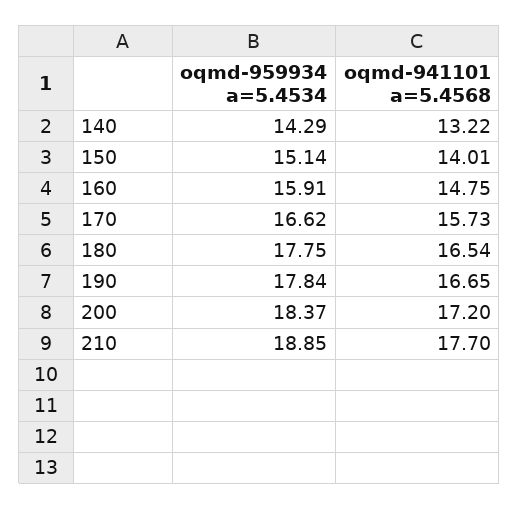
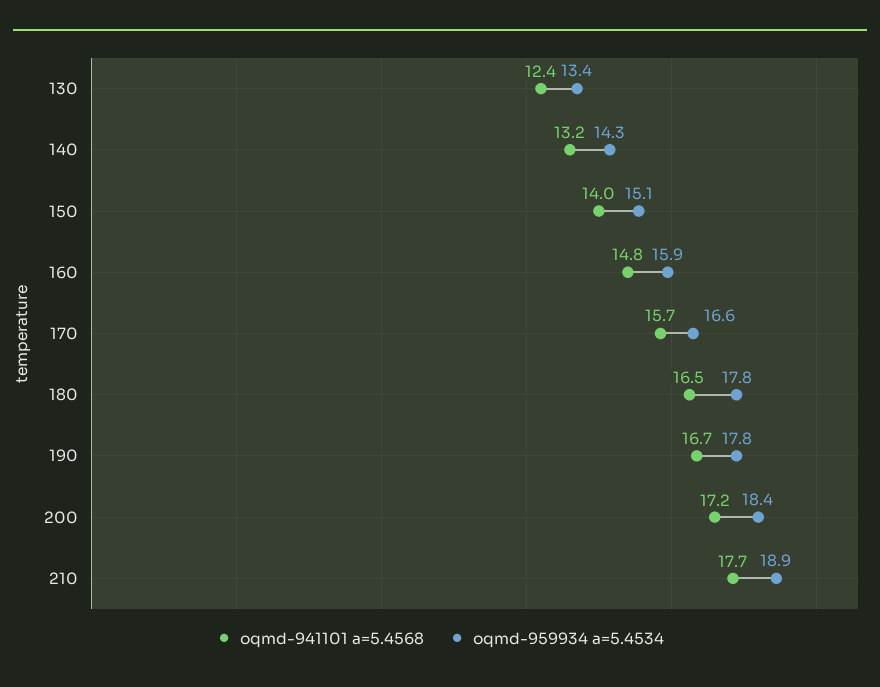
oqmd-941101 a=5.4568, 130: none -> 12.4
oqmd-959934 a=5.4534, 130: none -> 13.4

